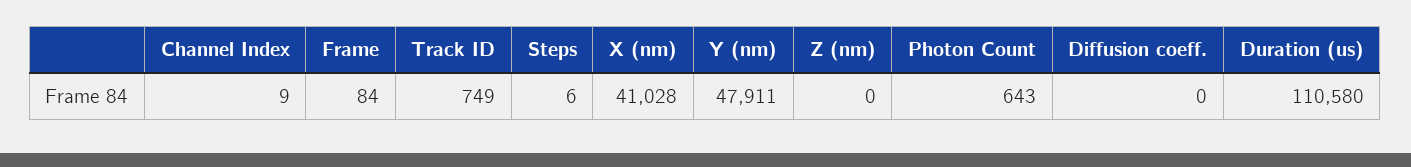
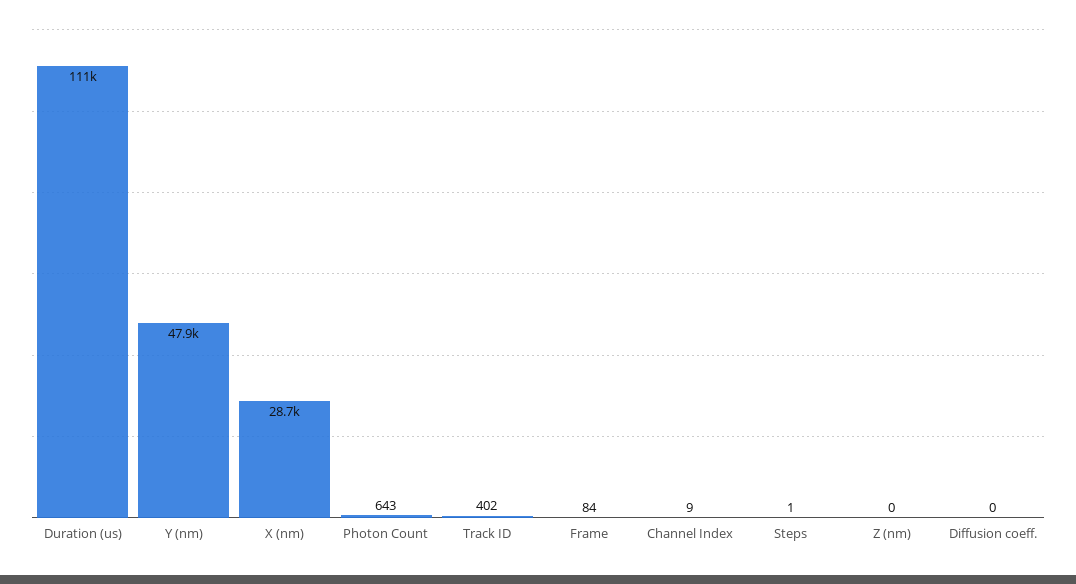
Track ID: 749 -> 402
Steps: 6 -> 1
X (nm): 41028 -> 28700

